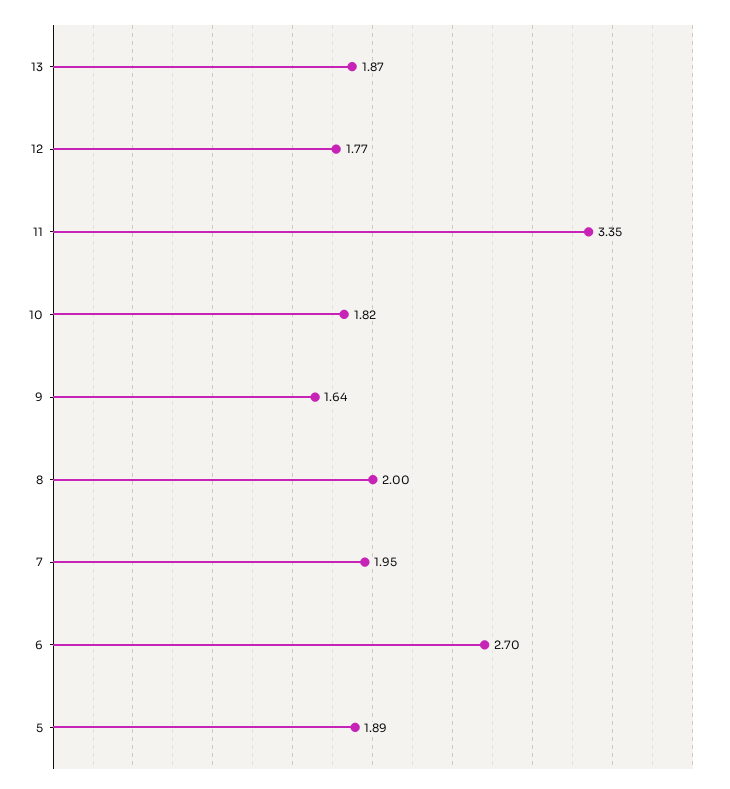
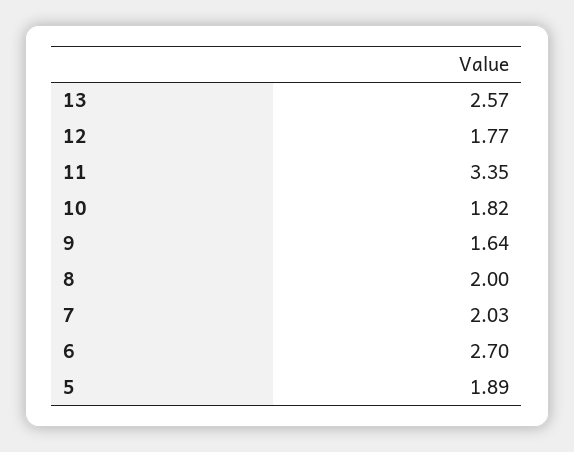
13: 1.87 -> 2.57
7: 1.95 -> 2.03

